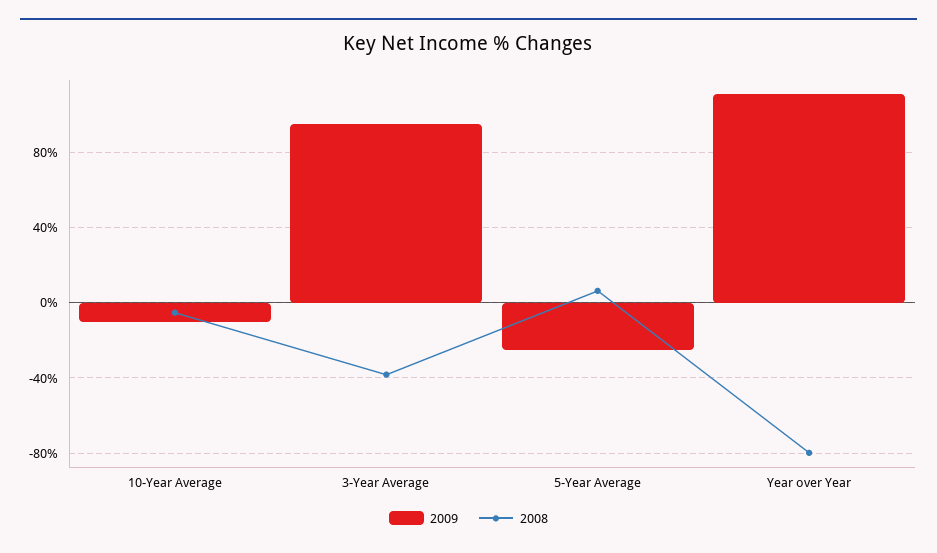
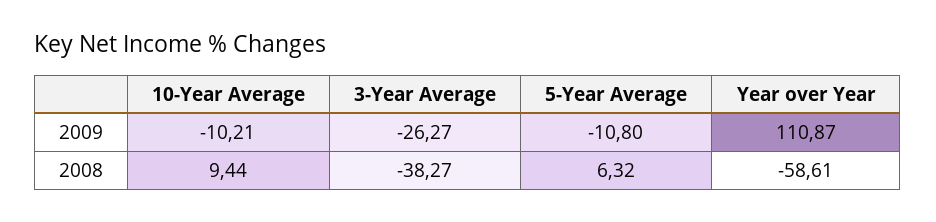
2008, 10-Year Average: -5 -> 9.44
2009, 3-Year Average: 95 -> -26.27
2009, 5-Year Average: -25 -> -10.8
2008, Year over Year: -80 -> -58.61

